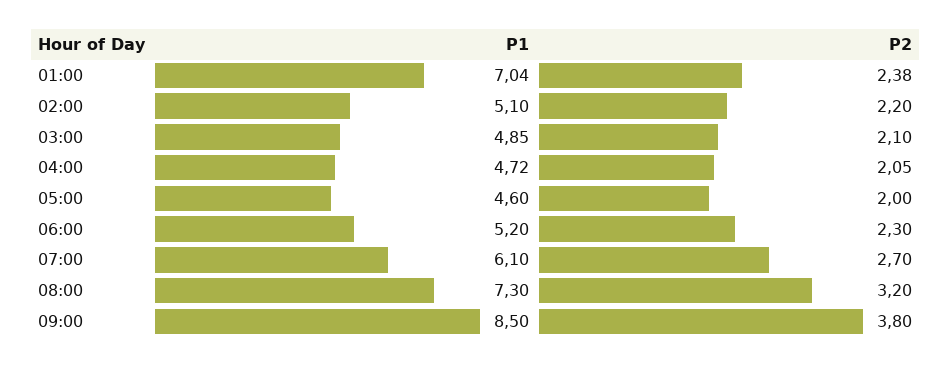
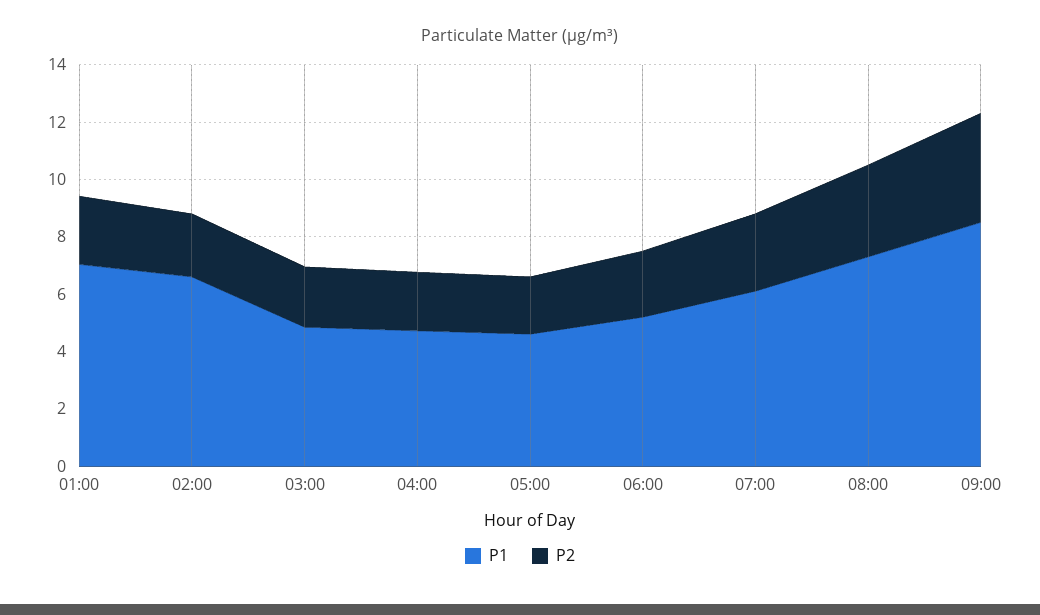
P1, 02:00: 5.1 -> 6.5

